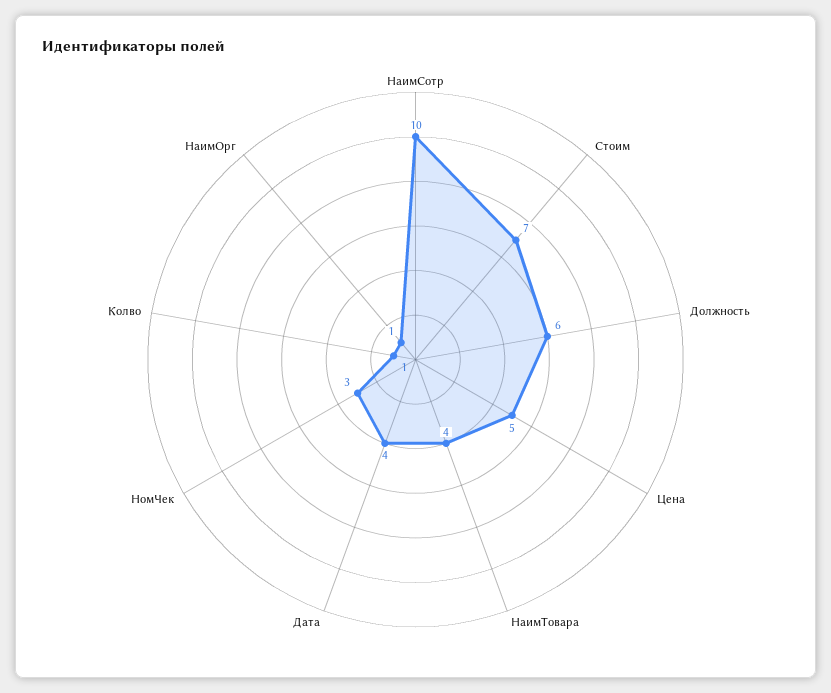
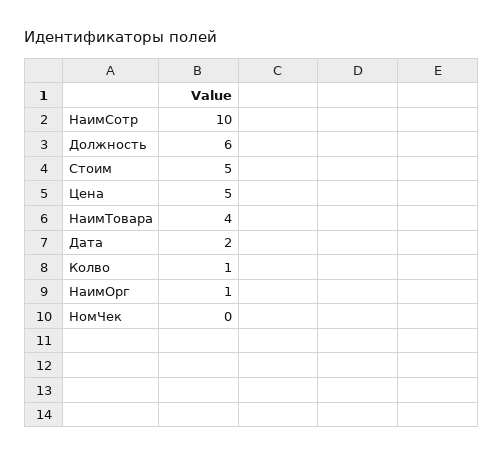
Стоим: 7 -> 5
Дата: 4 -> 2
НомЧек: 3 -> 0

